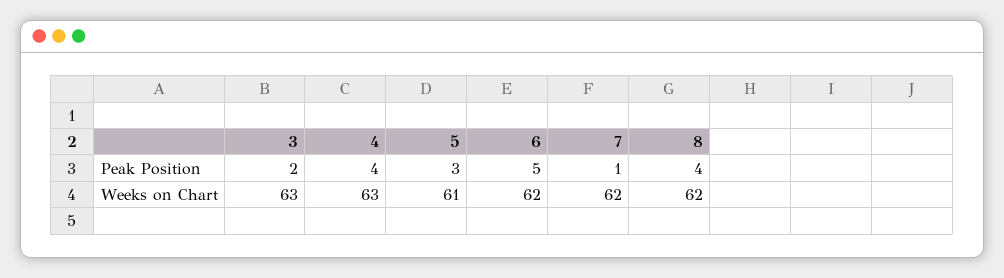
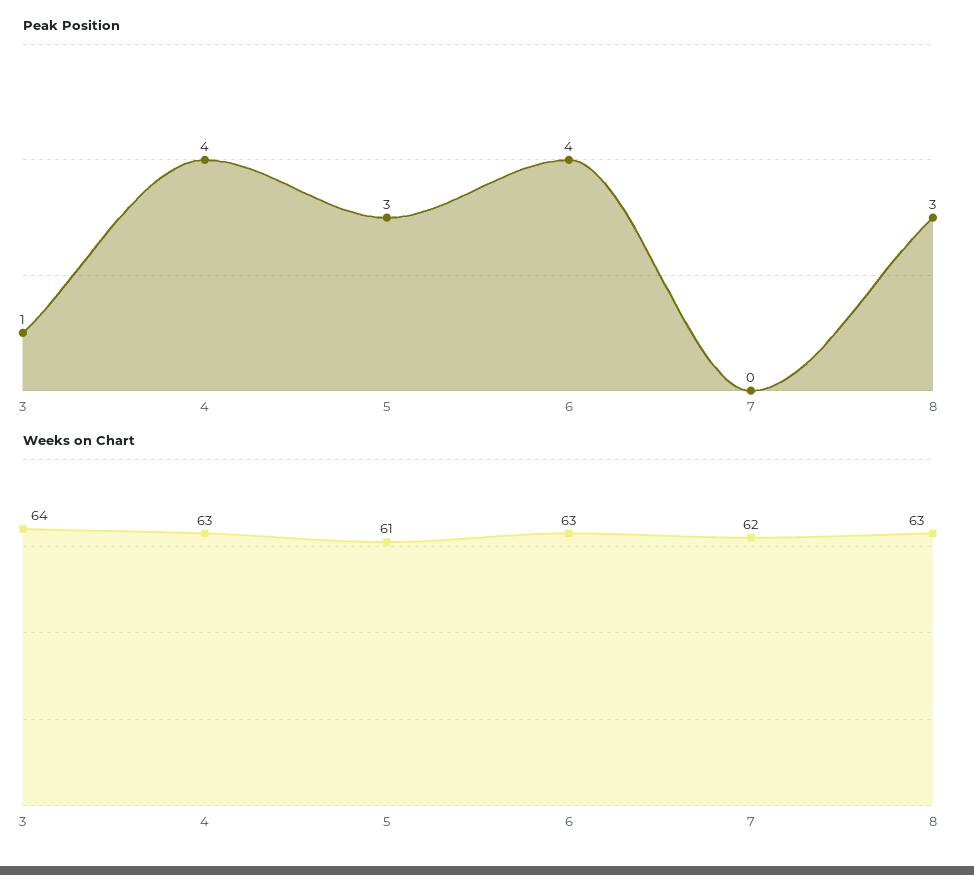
Peak Position, 3: 2 -> 1
Peak Position, 6: 5 -> 4
Peak Position, 7: 1 -> 0
Peak Position, 8: 4 -> 3
Weeks on Chart, 3: 63 -> 64
Weeks on Chart, 6: 62 -> 63
Weeks on Chart, 8: 62 -> 63

